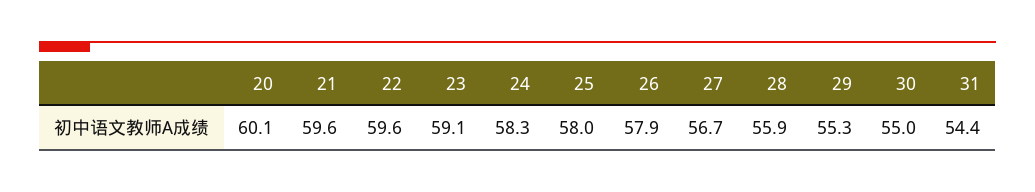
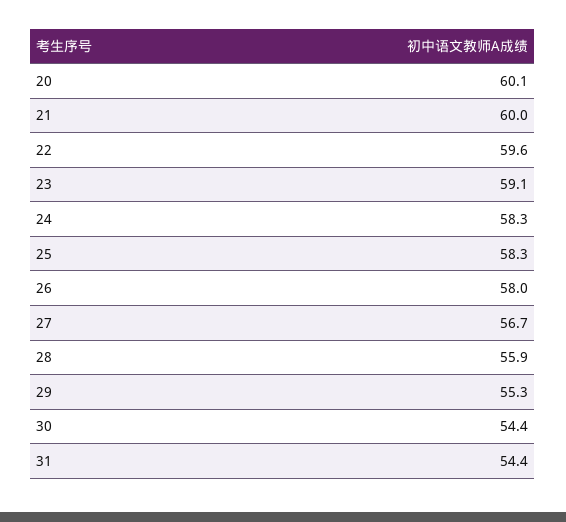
21: 59.6 -> 60
25: 58 -> 58.3
26: 57.9 -> 58
30: 55 -> 54.4

